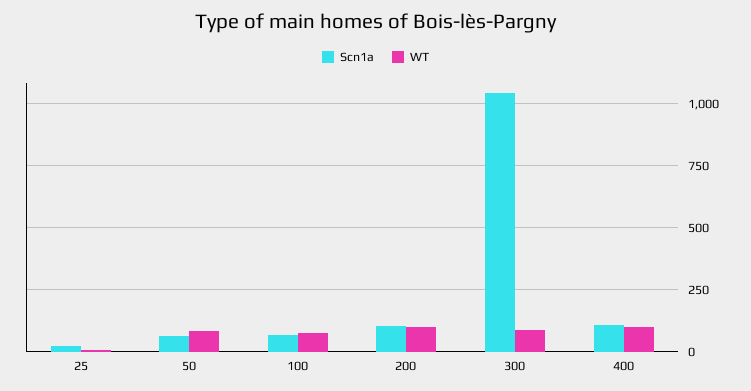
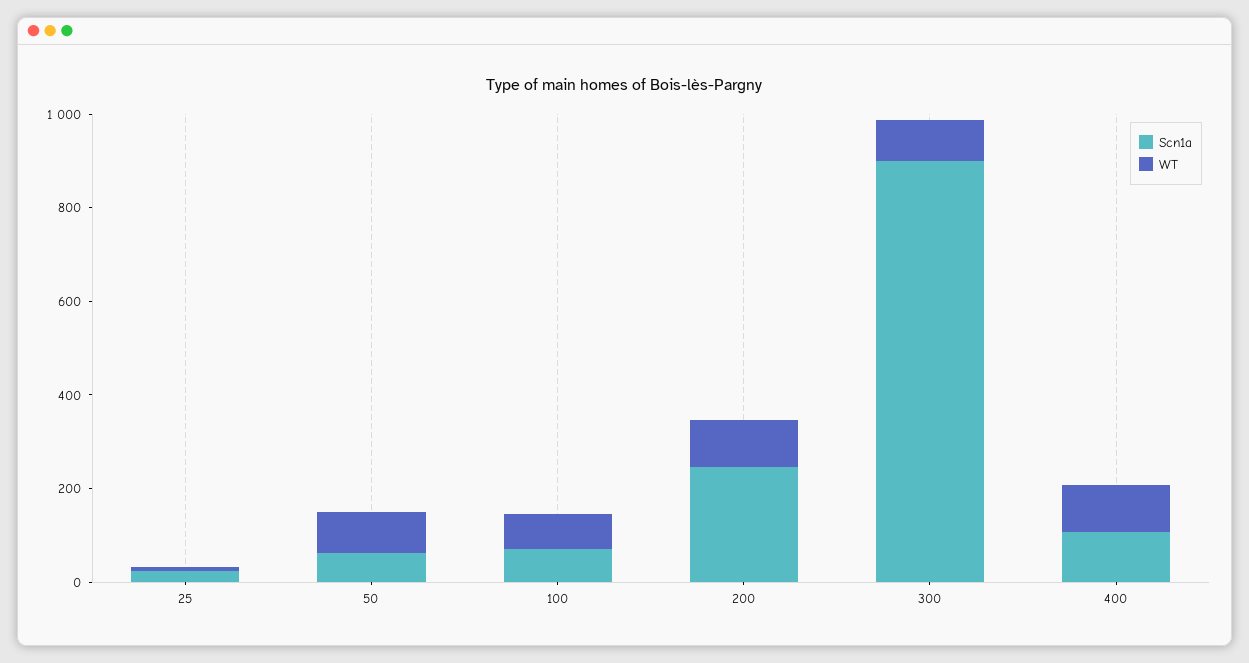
Scn1a, 200: 100 -> 250
Scn1a, 300: 1050 -> 900

